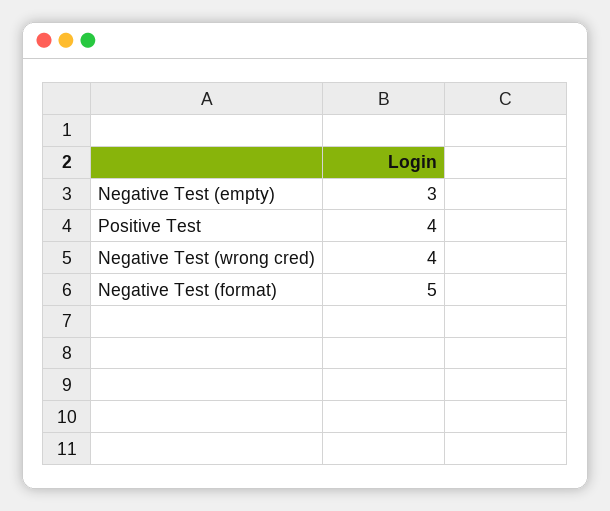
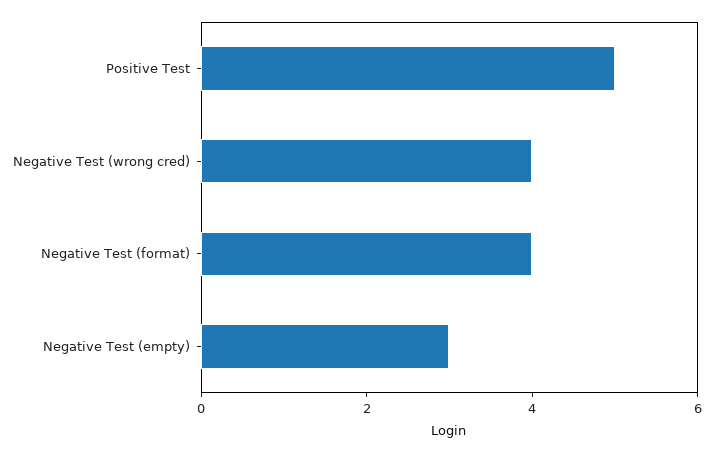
Positive Test: 4 -> 5
Negative Test (format): 5 -> 4

